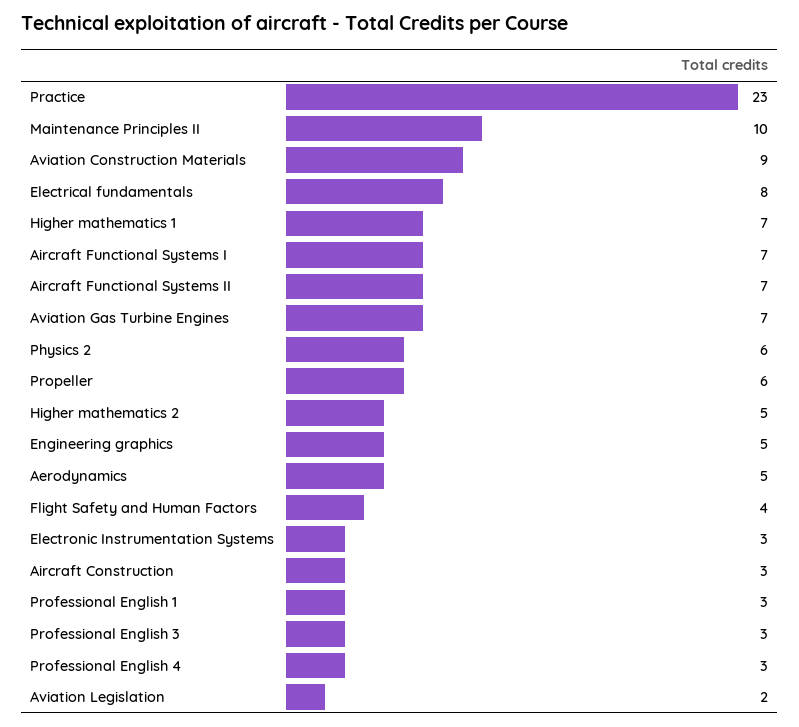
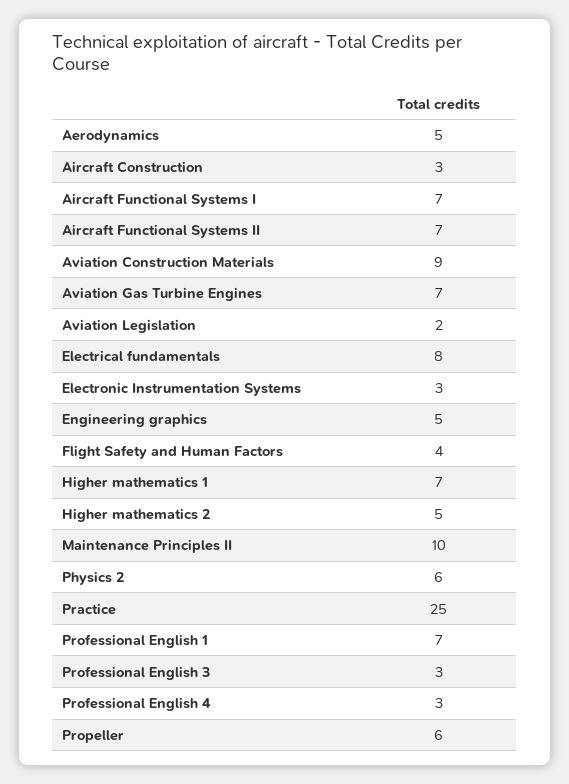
Practice: 23 -> 25
Professional English 1: 3 -> 7

